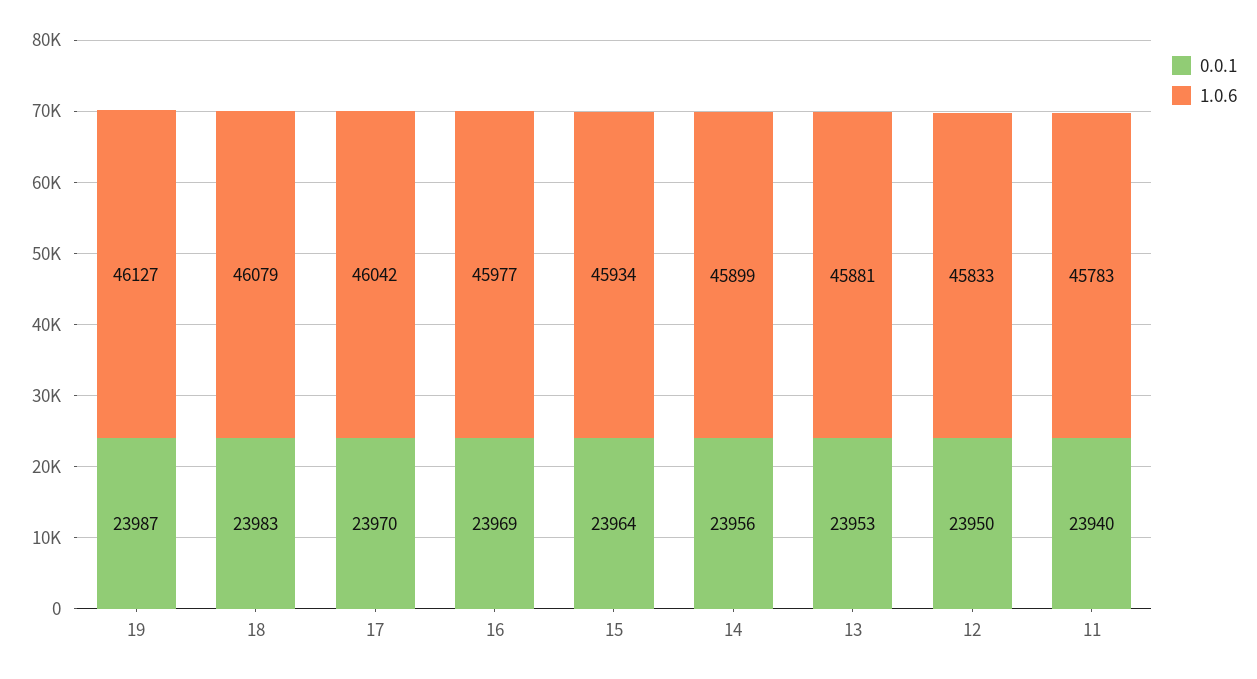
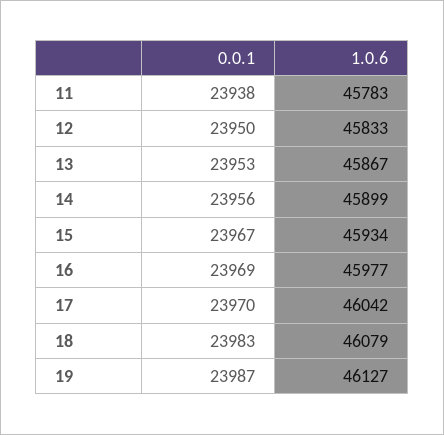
0.0.1, 15: 23964 -> 23967
1.0.6, 13: 45881 -> 45867
0.0.1, 11: 23940 -> 23938

